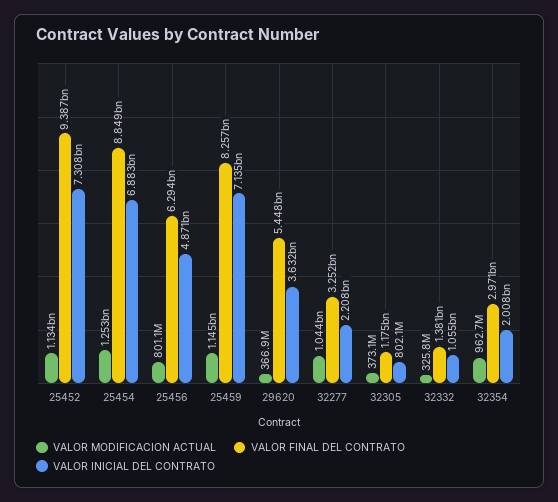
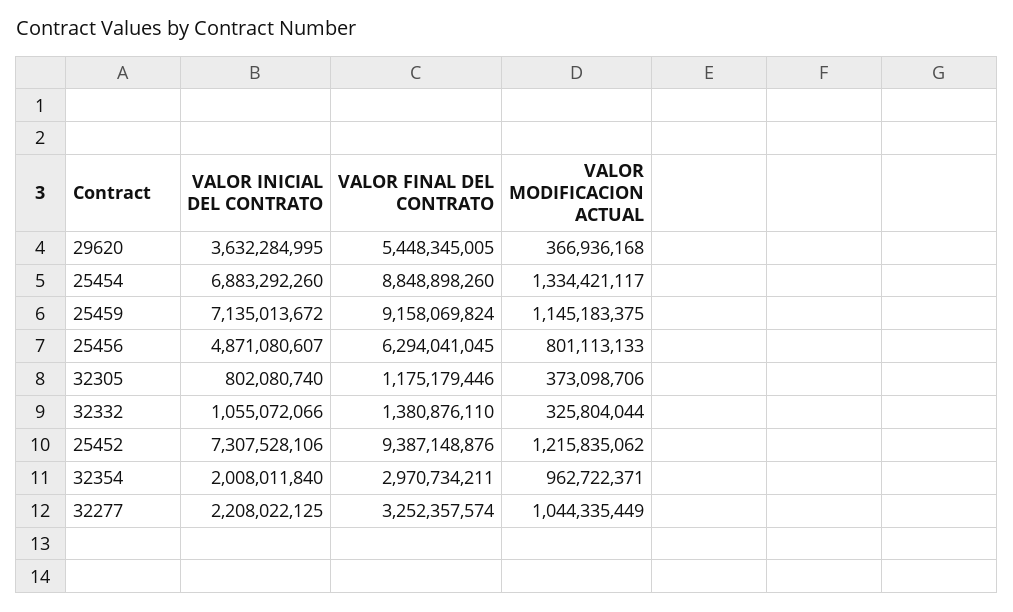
VALOR MODIFICACION ACTUAL, 25452: 1134000000 -> 1215835062
VALOR MODIFICACION ACTUAL, 25454: 1253000000 -> 1334421117
VALOR FINAL DEL CONTRATO, 25459: 8257000000 -> 9158069824

